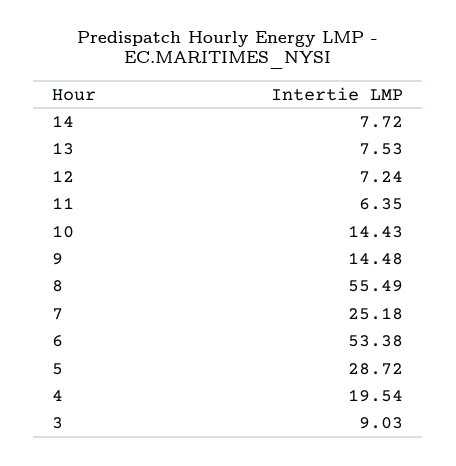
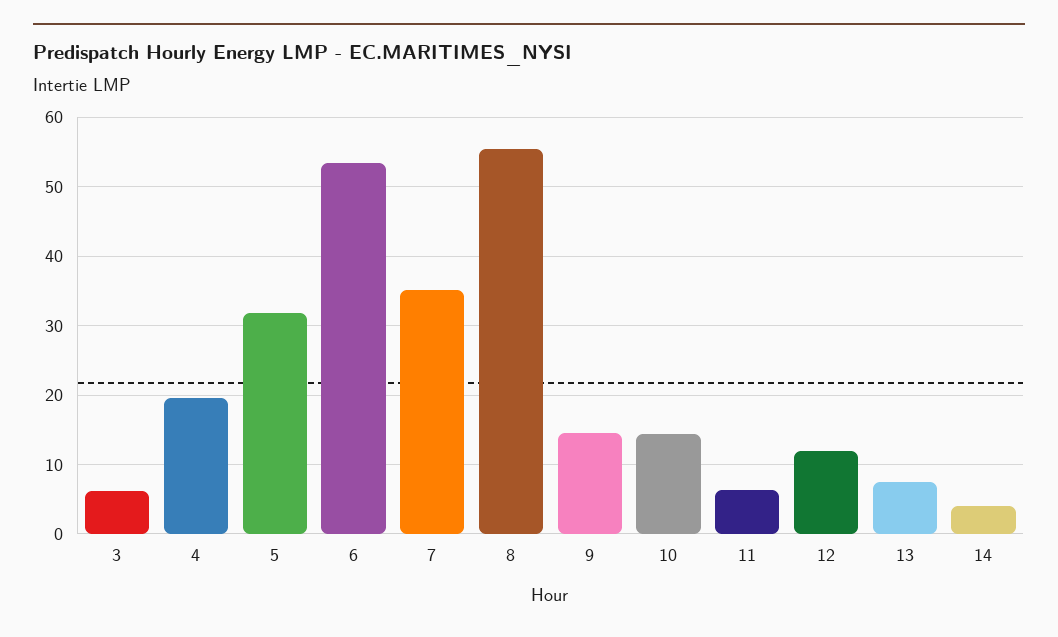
14: 7.72 -> 4
12: 7.24 -> 12
7: 25.18 -> 35
5: 28.72 -> 32
3: 9.03 -> 6

